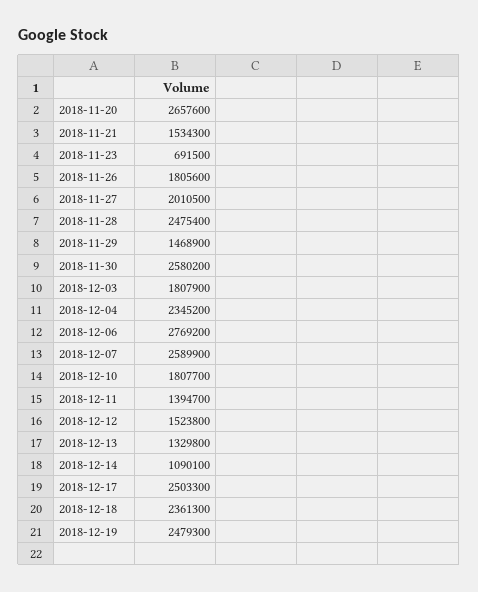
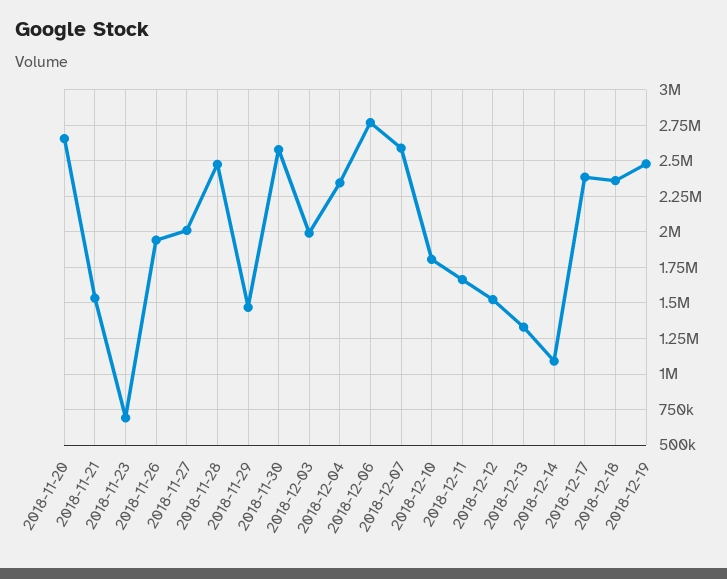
2018-11-26: 1805600 -> 1950000
2018-12-03: 1807900 -> 2000000
2018-12-11: 1394700 -> 1650000
2018-12-17: 2503300 -> 2400000

